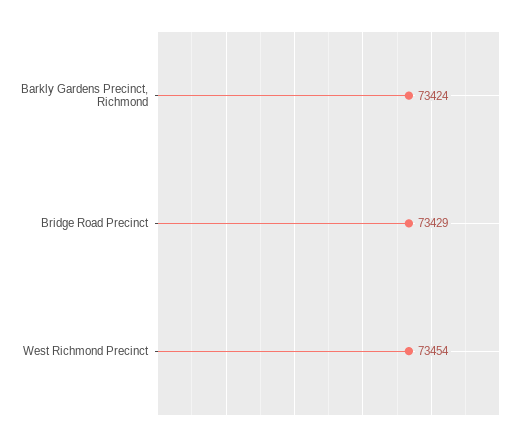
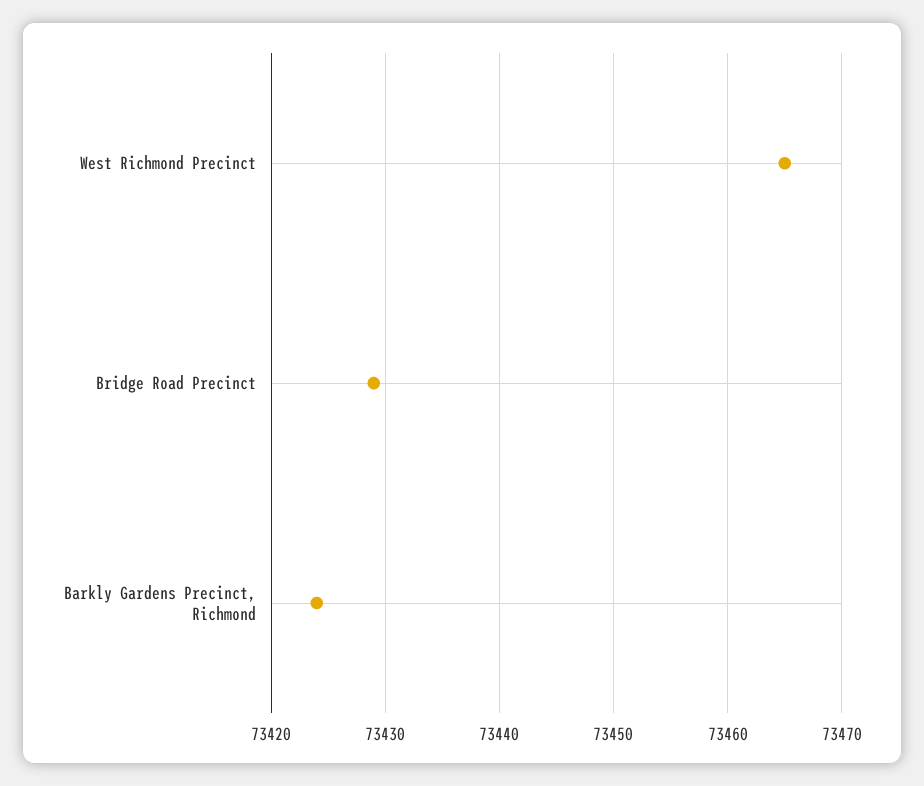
West Richmond Precinct: 73454 -> 73465

